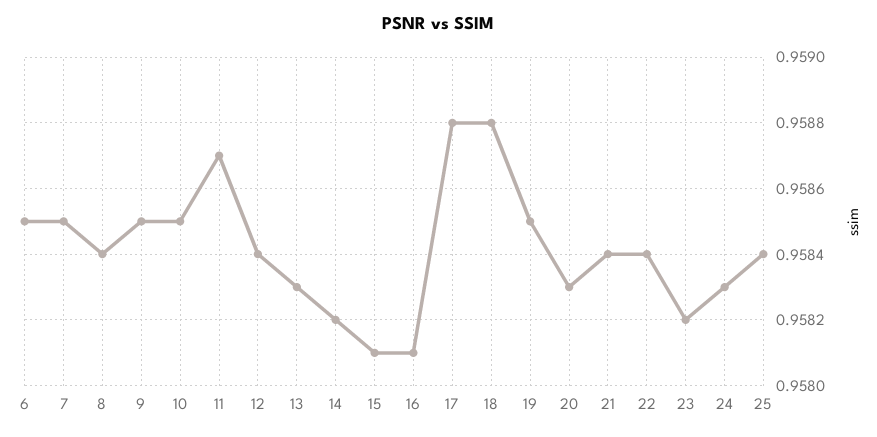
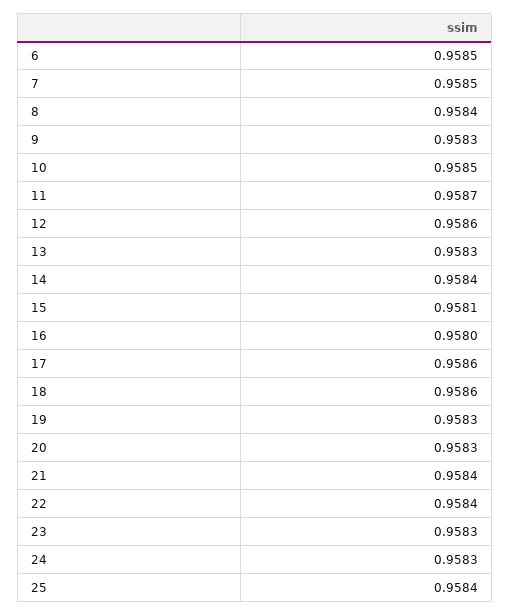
9: 0.9585 -> 0.9583
12: 0.9584 -> 0.9586
14: 0.9582 -> 0.9584
16: 0.9581 -> 0.958
17: 0.9588 -> 0.9586
18: 0.9588 -> 0.9586
19: 0.9585 -> 0.9583
23: 0.9582 -> 0.9583

